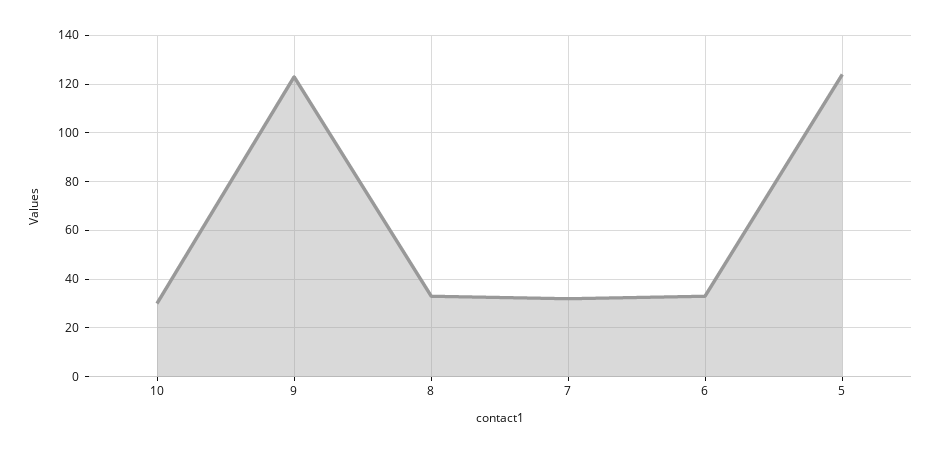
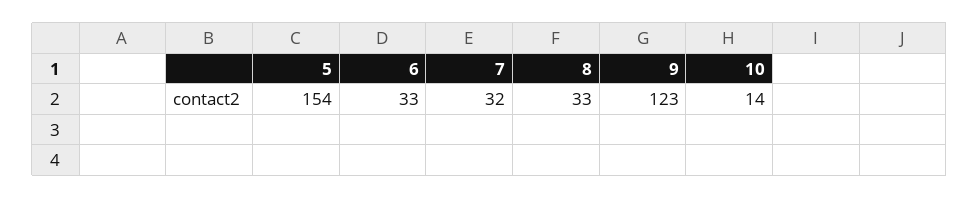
10: 30 -> 14
5: 125 -> 154

